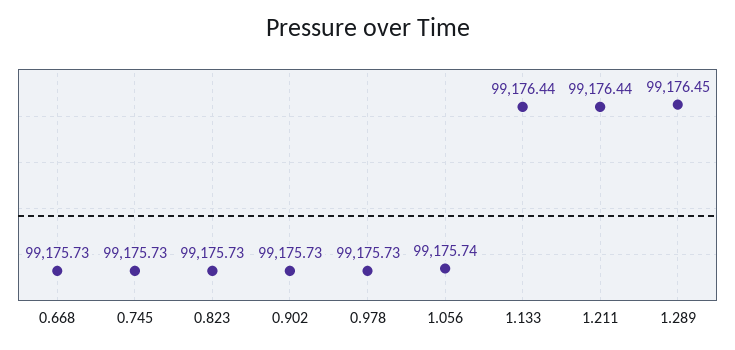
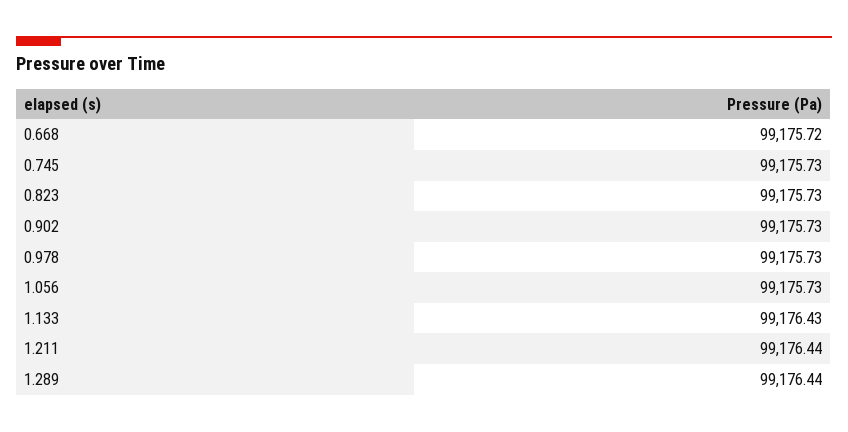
0.668: 99175.73 -> 99175.72
1.056: 99175.74 -> 99175.73
1.133: 99176.44 -> 99176.43
1.289: 99176.45 -> 99176.44

